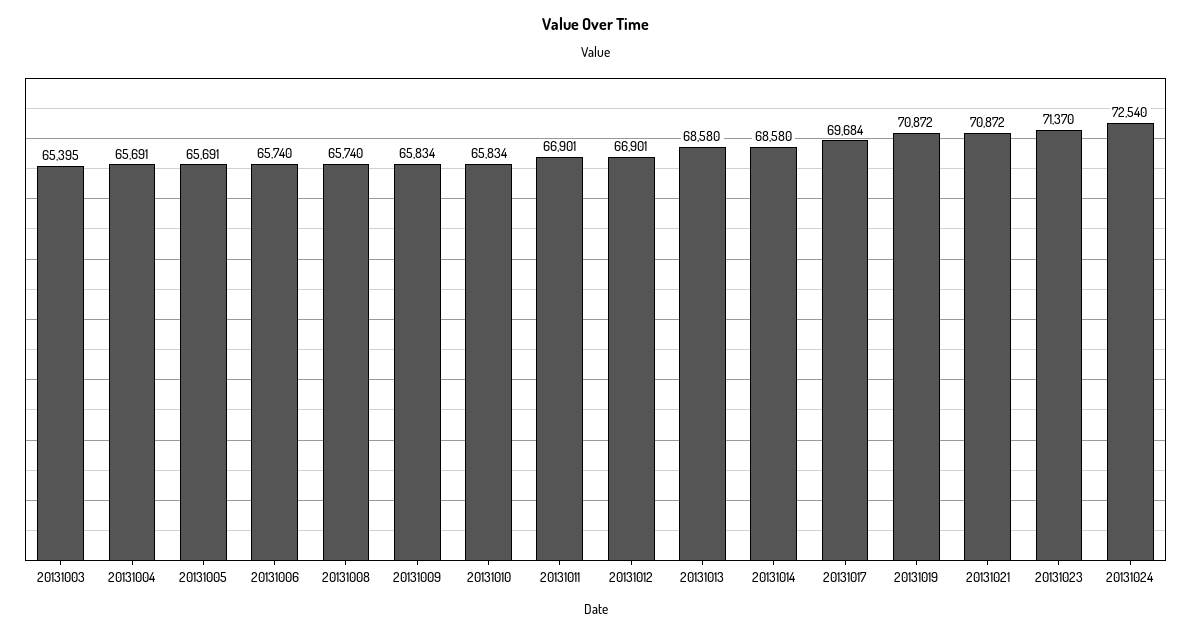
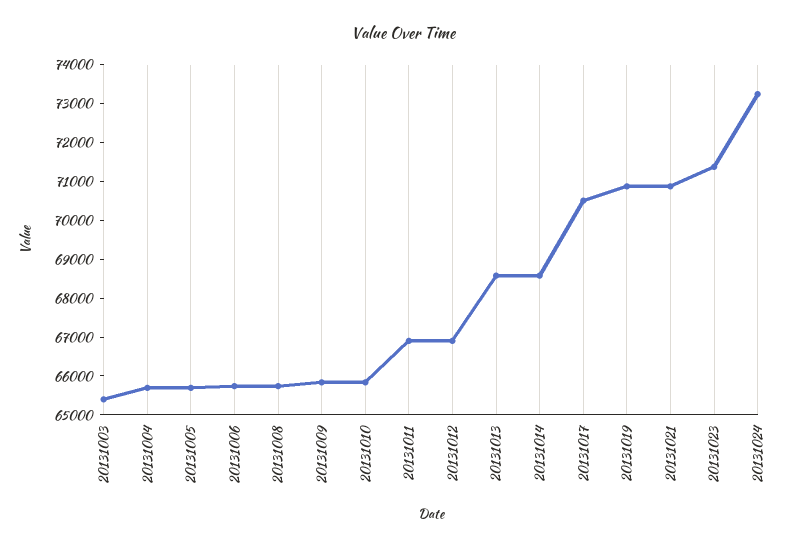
20131017: 69684 -> 70500
20131024: 72540 -> 73250

